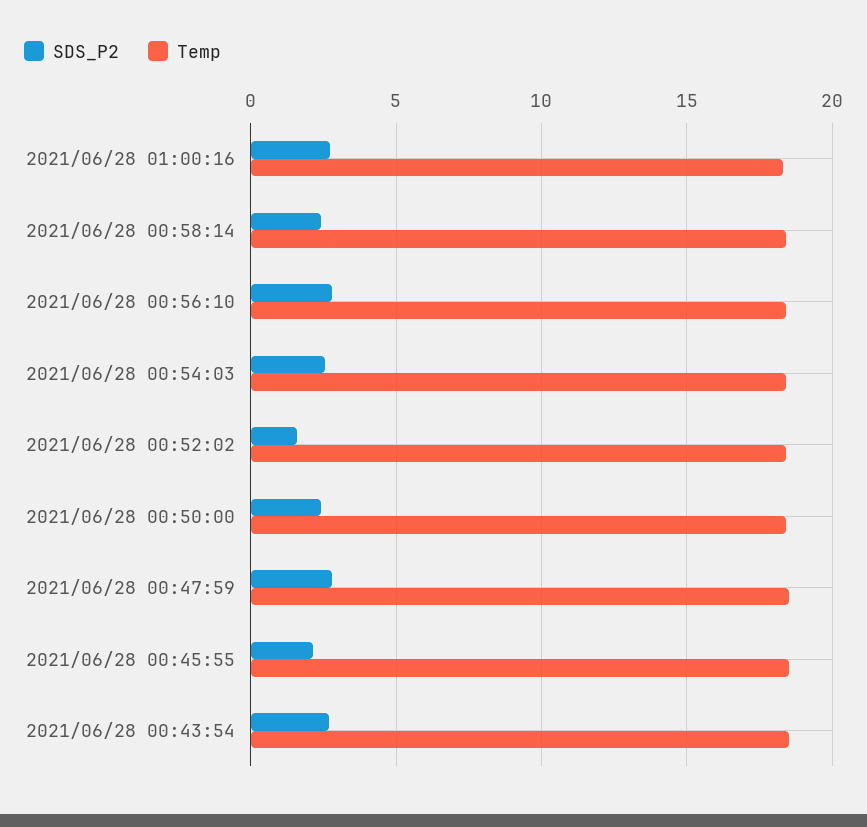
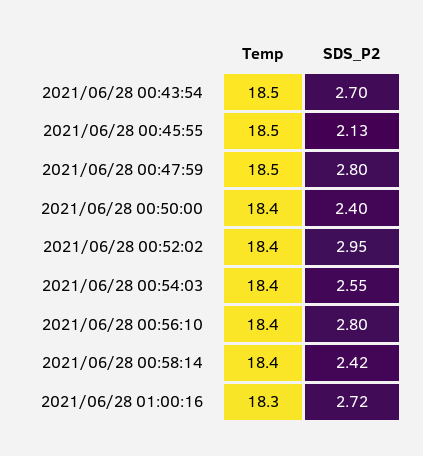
SDS_P2, 2021/06/28 00:52:02: 1.5 -> 2.95

